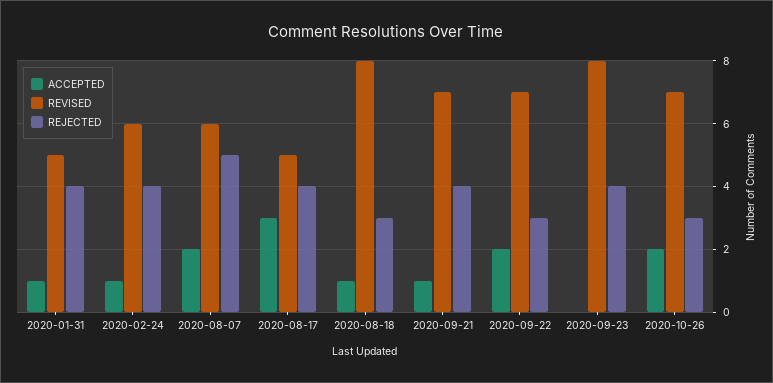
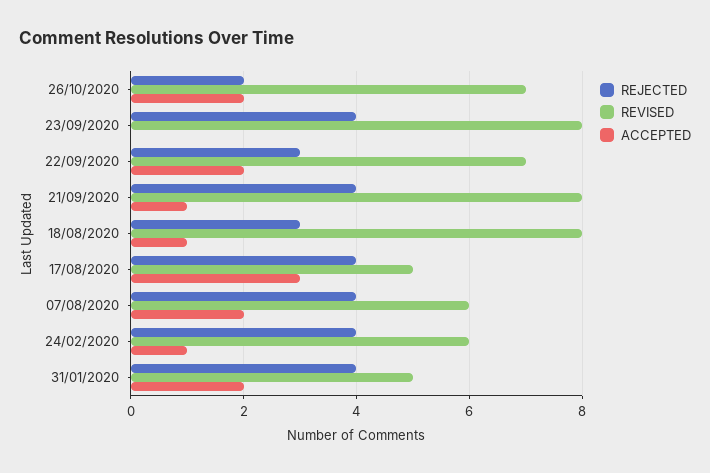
ACCEPTED, 2020-01-31: 1 -> 2
REJECTED, 2020-08-07: 5 -> 4
REVISED, 2020-09-21: 7 -> 8
REJECTED, 2020-10-26: 3 -> 2

